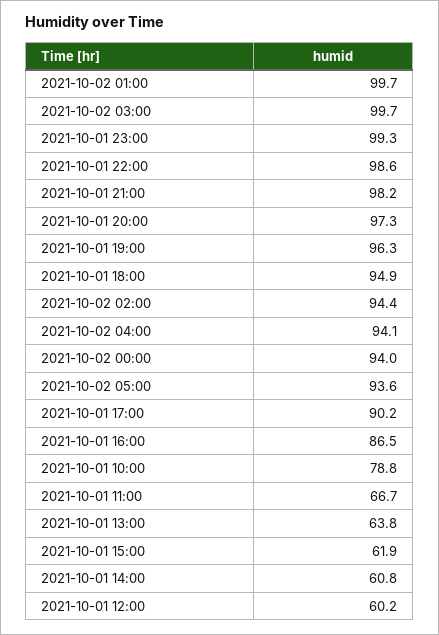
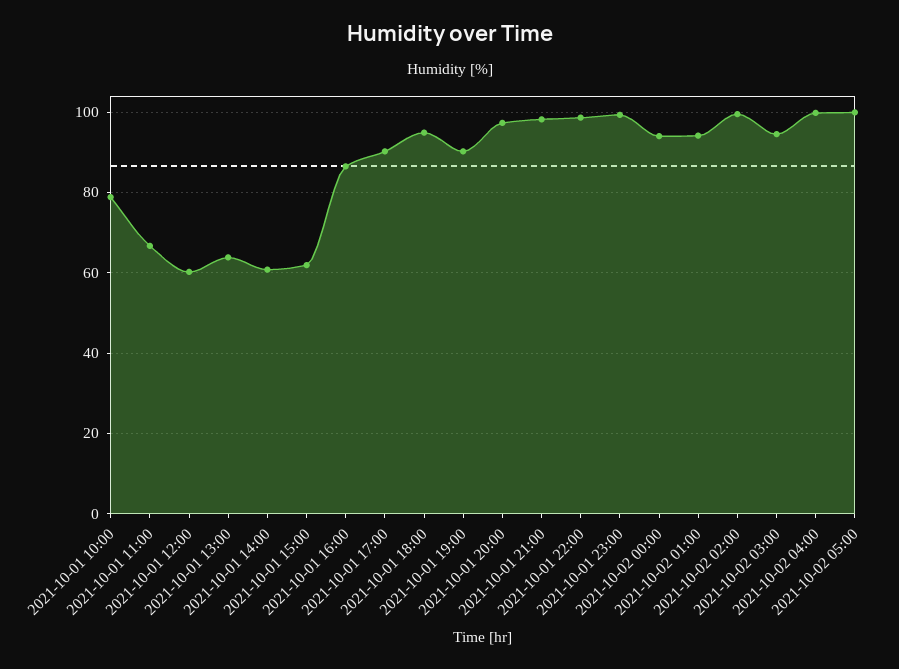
2021-10-02 01:00: 99.7 -> 94
2021-10-02 03:00: 99.7 -> 94
2021-10-01 19:00: 96.3 -> 90
2021-10-02 02:00: 94.4 -> 100
2021-10-02 04:00: 94.1 -> 100
2021-10-02 05:00: 93.6 -> 100

